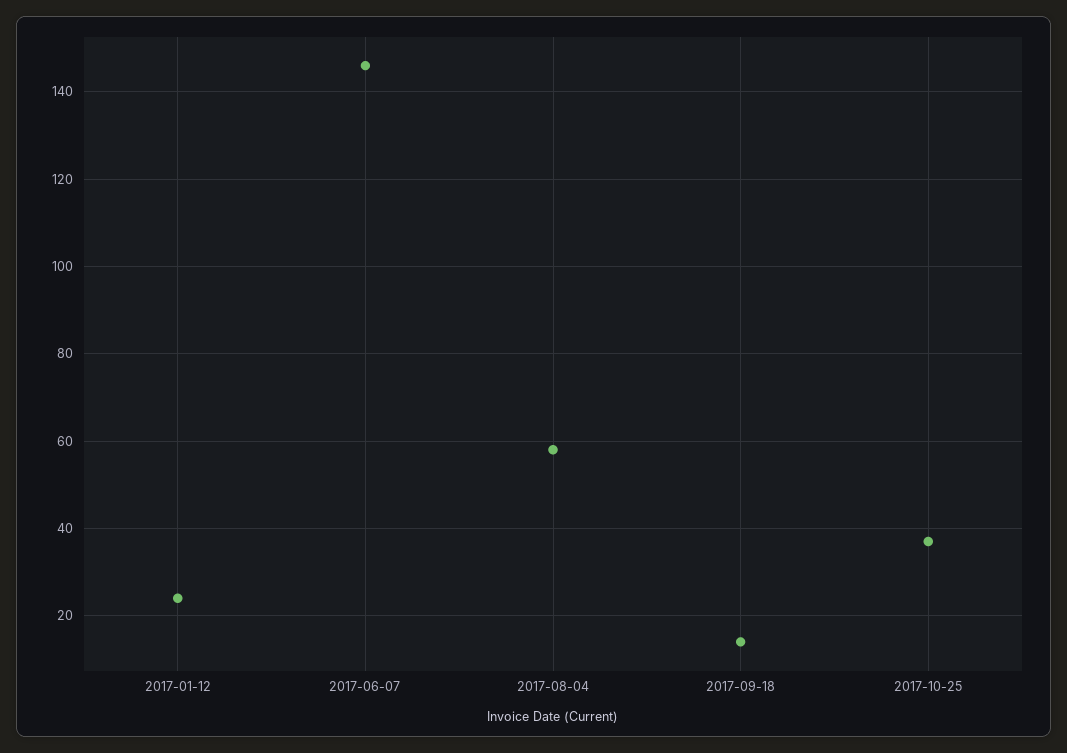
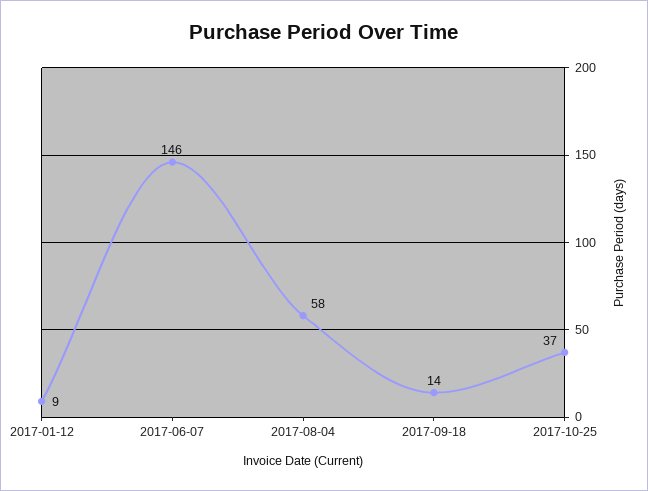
2017-01-12: 25 -> 9

